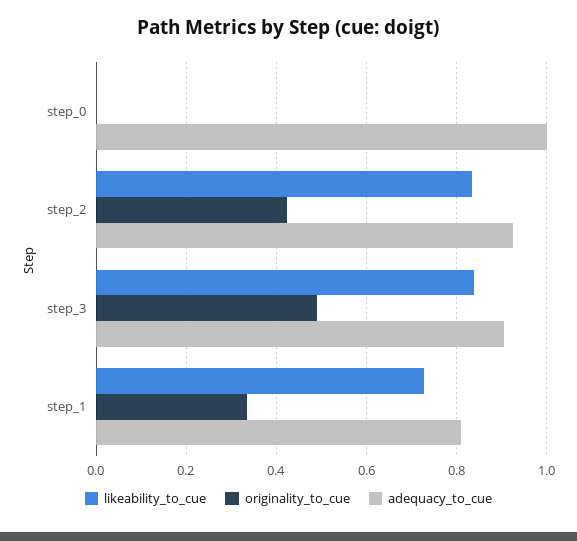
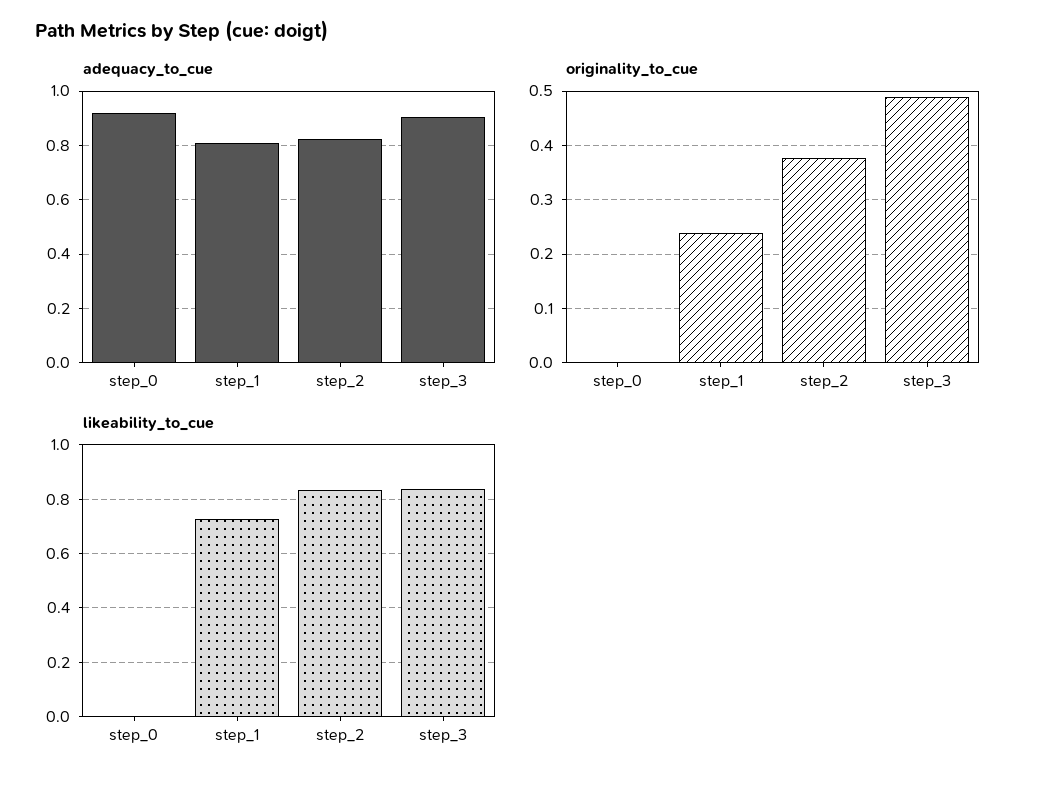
adequacy_to_cue, step_0: 1 -> 0.925
originality_to_cue, step_2: 0.42 -> 0.38
adequacy_to_cue, step_2: 0.92 -> 0.825
originality_to_cue, step_1: 0.34 -> 0.24

